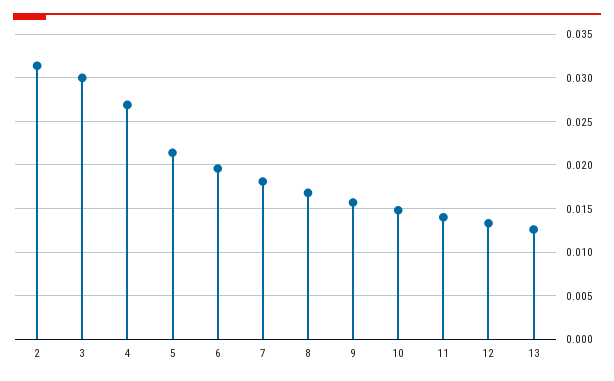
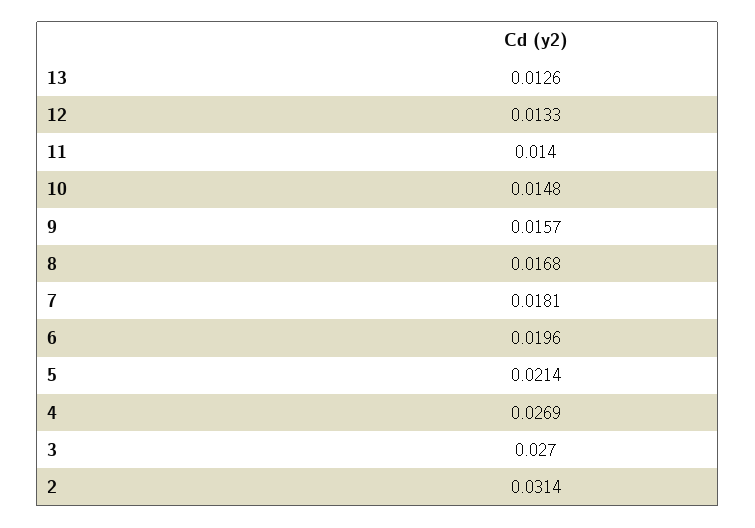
3: 0.03 -> 0.027

